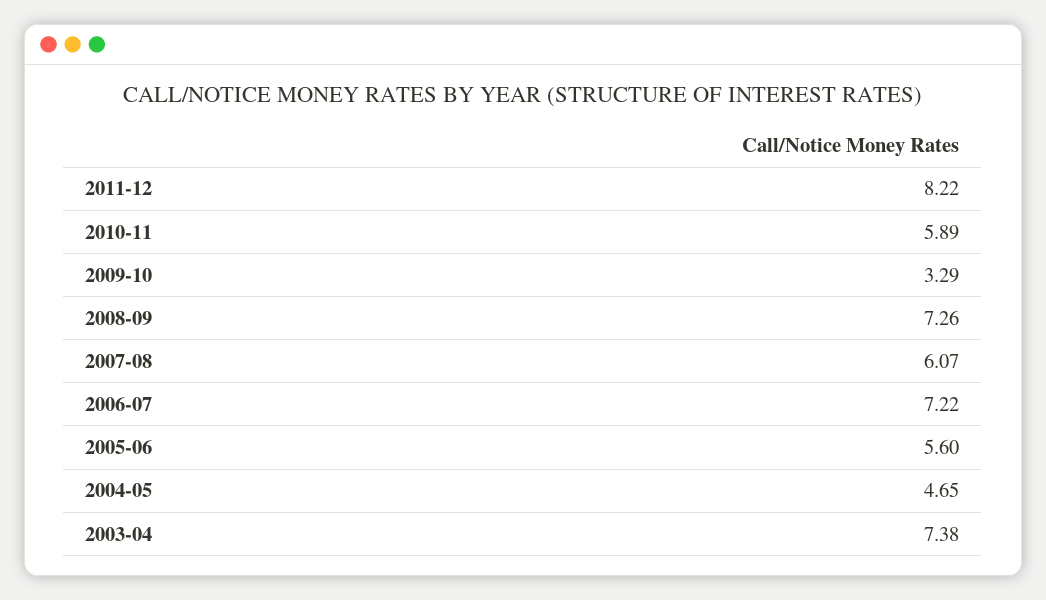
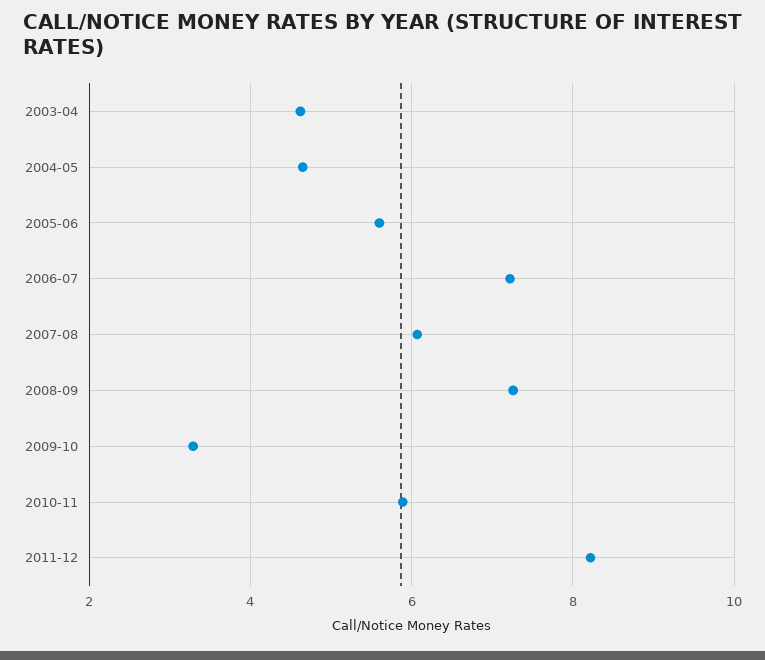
2003-04: 7.38 -> 4.6

